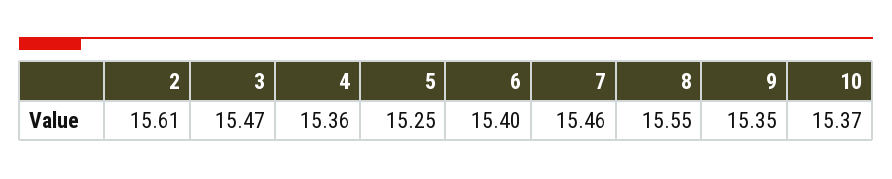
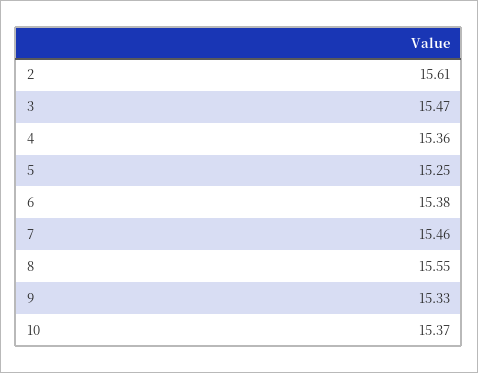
6: 15.4 -> 15.38
9: 15.35 -> 15.33

